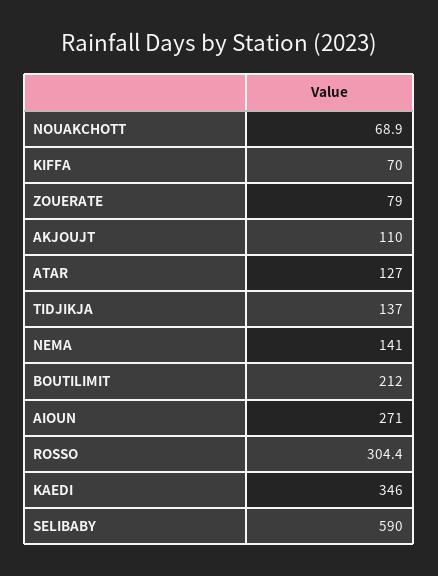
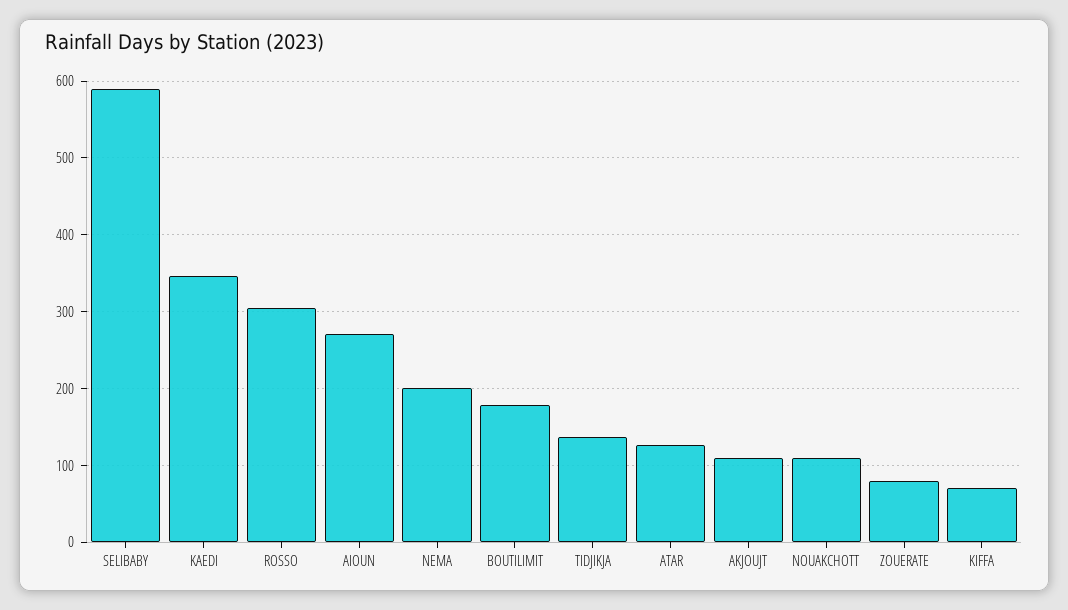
NOUAKCHOTT: 68.9 -> 110
NEMA: 141 -> 200
BOUTILIMIT: 212 -> 180

